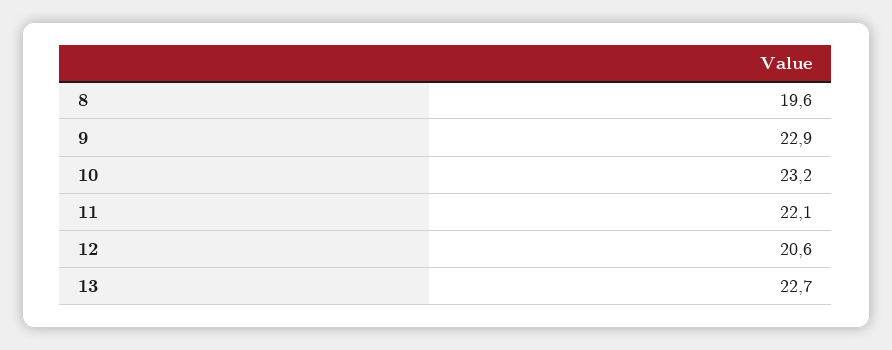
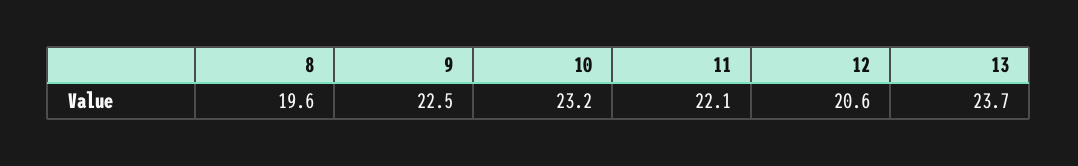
9: 22.9 -> 22.5
13: 22.7 -> 23.7

